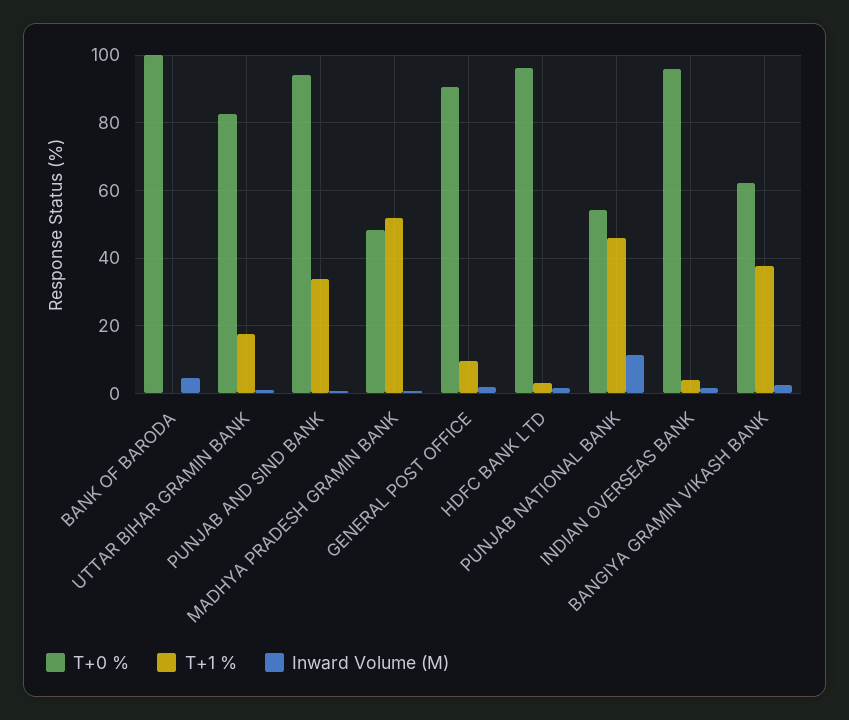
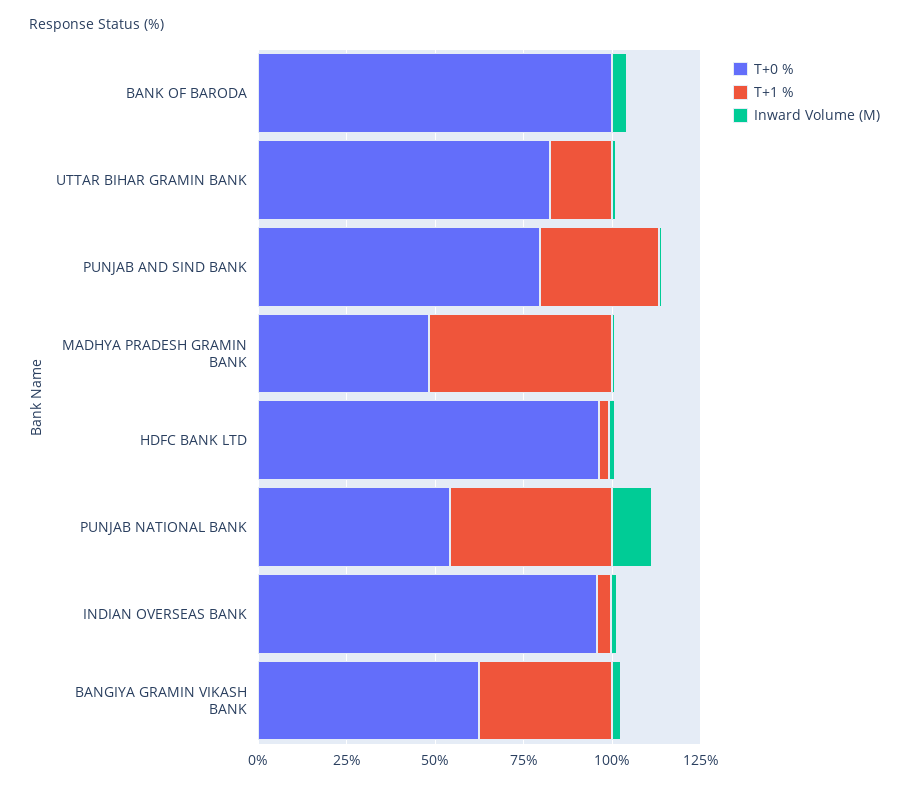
T+0 %, PUNJAB AND SIND BANK: 94 -> 80
T+0 %, GENERAL POST OFFICE: 90 -> none
T+1 %, GENERAL POST OFFICE: 10 -> none
Inward Volume (M), GENERAL POST OFFICE: 2 -> none

